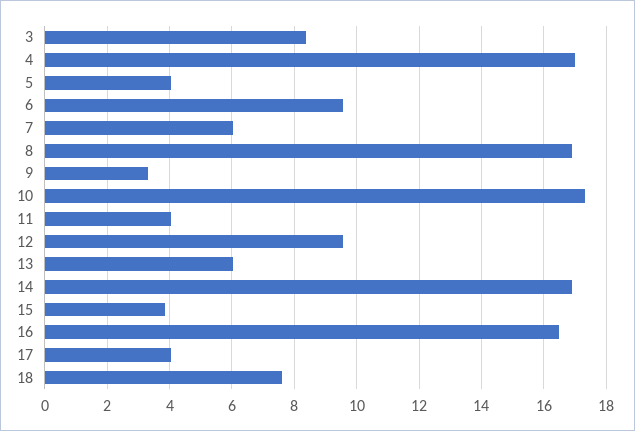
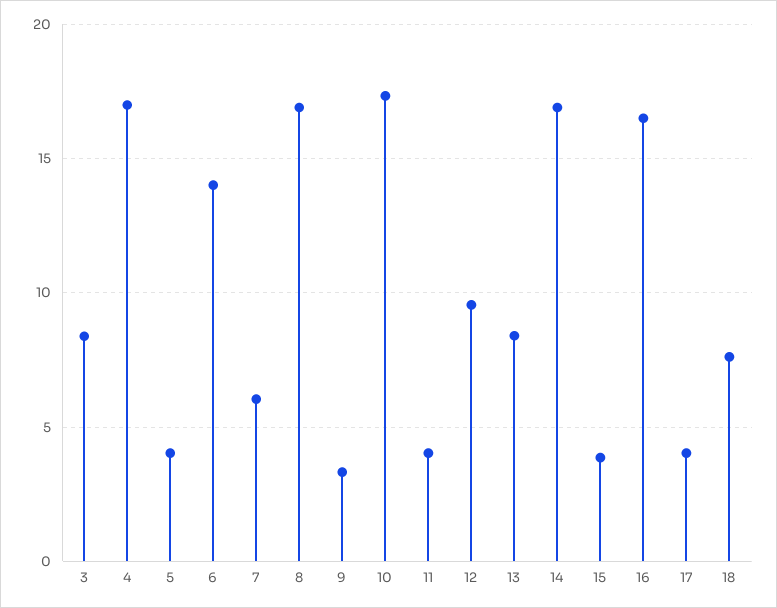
6: 9.6 -> 14
13: 6 -> 8.5

